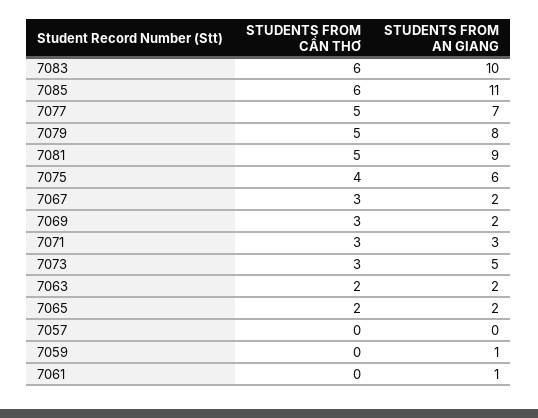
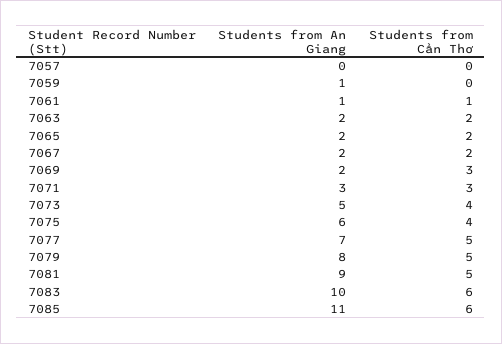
STUDENTS FROM CẦN THƠ, 7067: 3 -> 2
STUDENTS FROM CẦN THƠ, 7073: 3 -> 4
STUDENTS FROM CẦN THƠ, 7061: 0 -> 1

